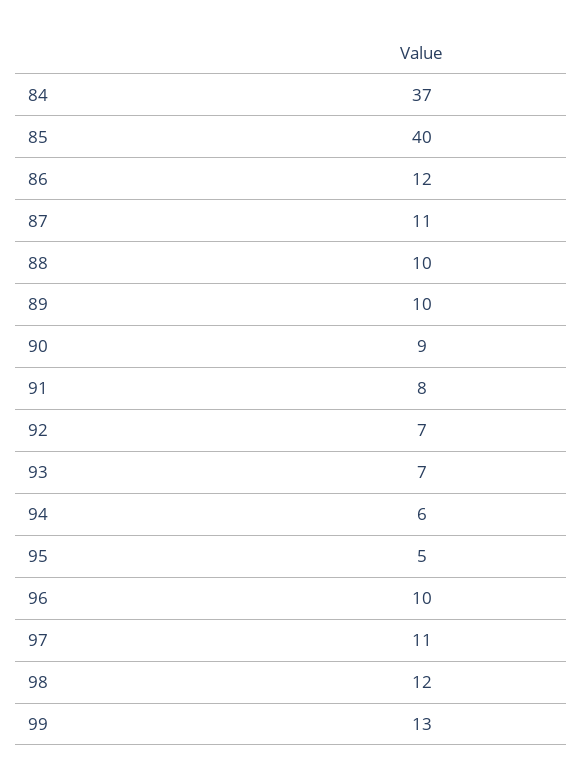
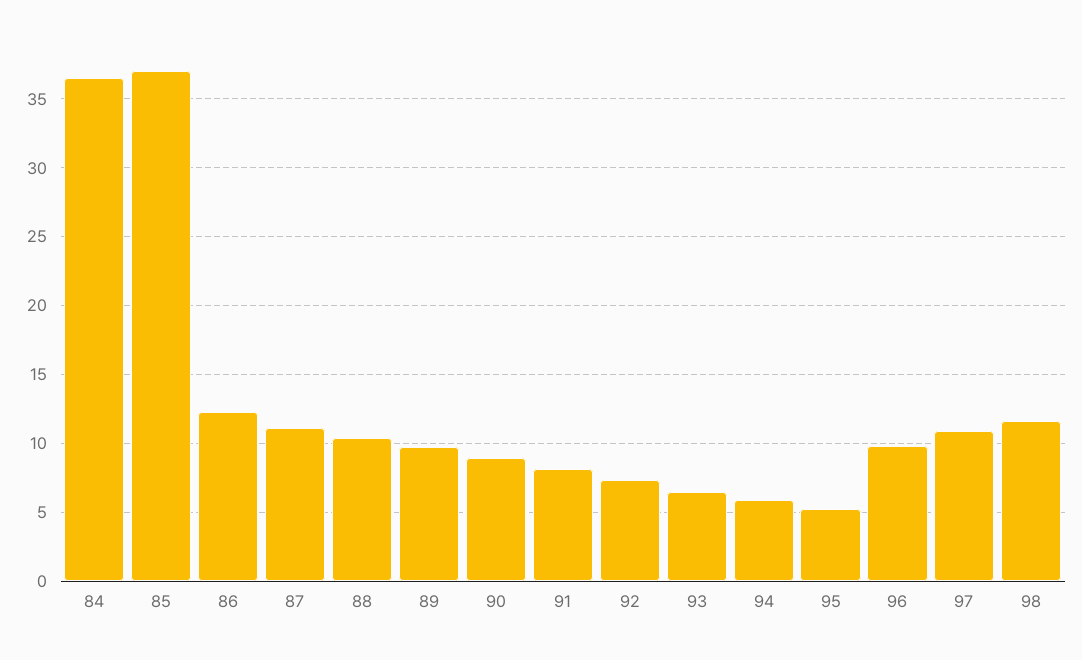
85: 40 -> 37
99: 13 -> none

